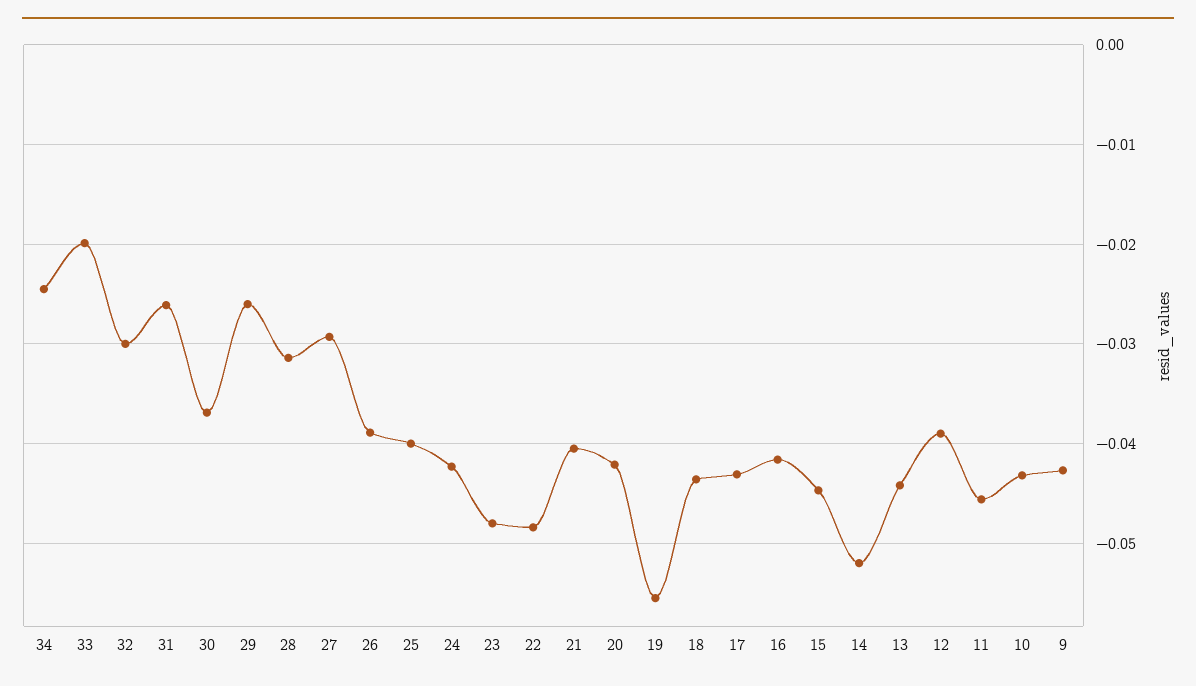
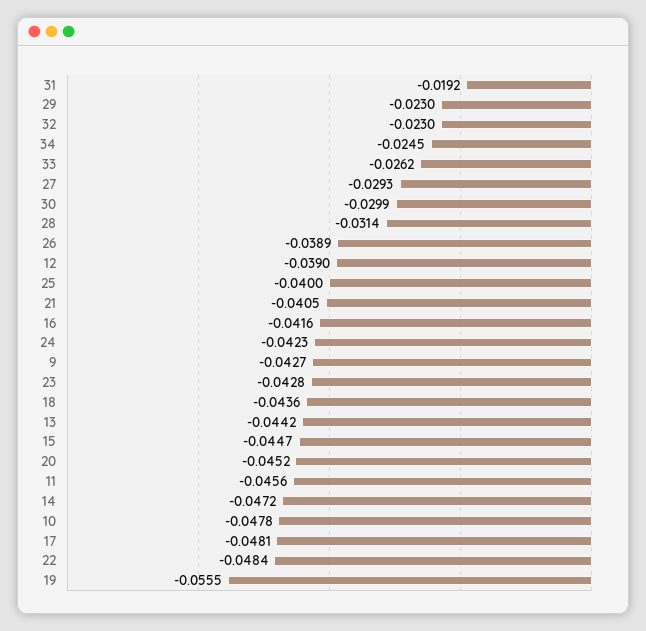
33: -0.02 -> -0.0262
32: -0.03 -> -0.023
31: -0.026 -> -0.0192
30: -0.037 -> -0.0299
29: -0.026 -> -0.023
23: -0.048 -> -0.0428
20: -0.042 -> -0.0452
17: -0.043 -> -0.0481
14: -0.052 -> -0.0472
10: -0.043 -> -0.0478

